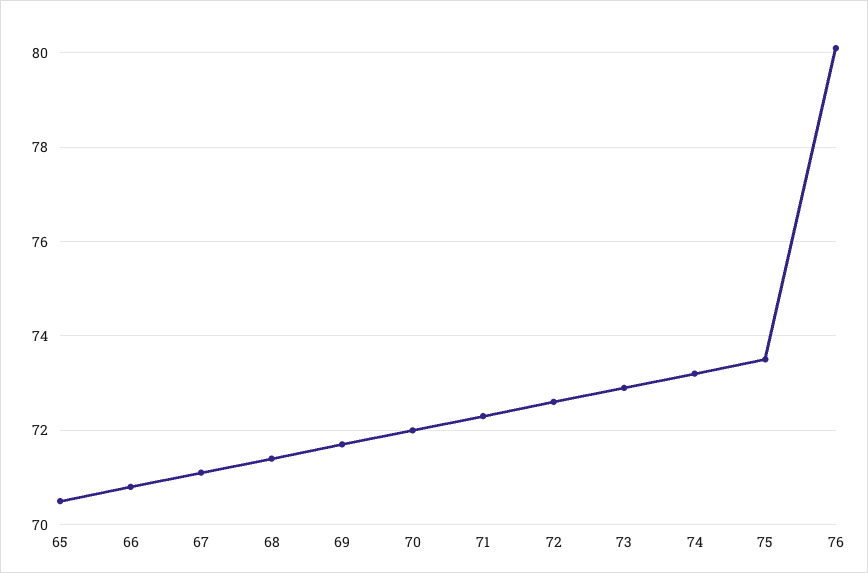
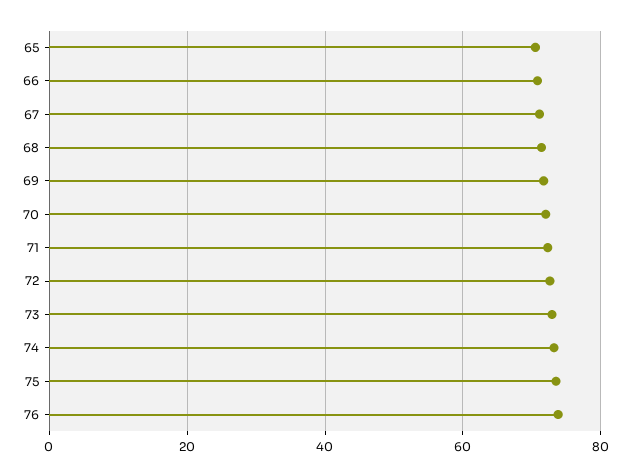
76: 80 -> 74

